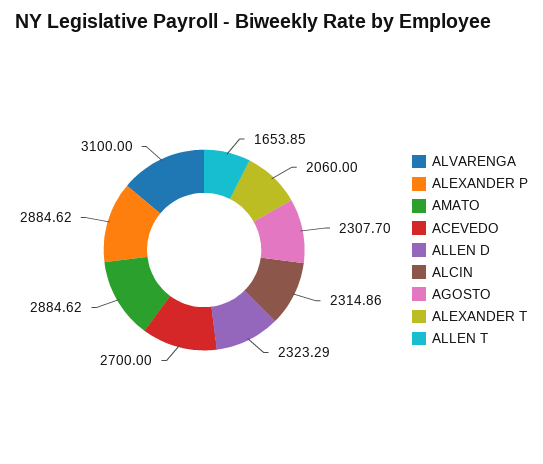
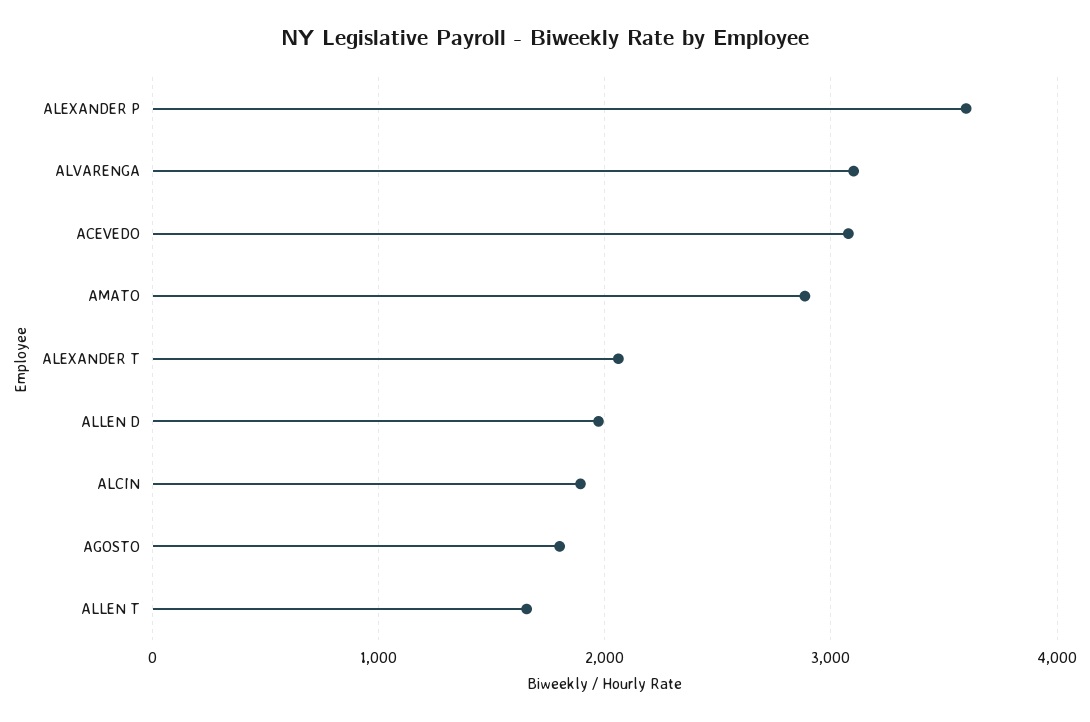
ALEXANDER P: 2884.62 -> 3600
ACEVEDO: 2700 -> 3100
ALLEN D: 2323.29 -> 2000
ALCIN: 2314.86 -> 1900
AGOSTO: 2307.7 -> 1800

